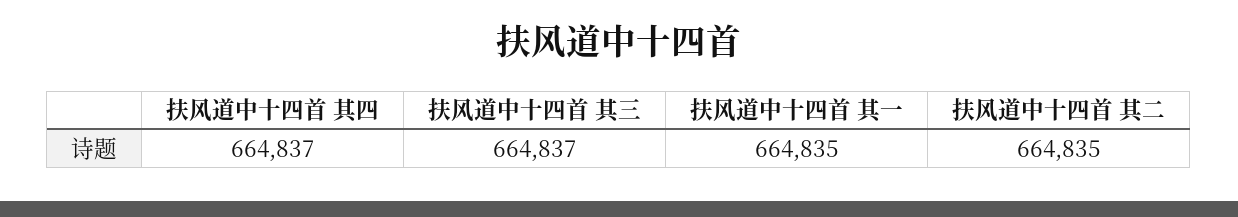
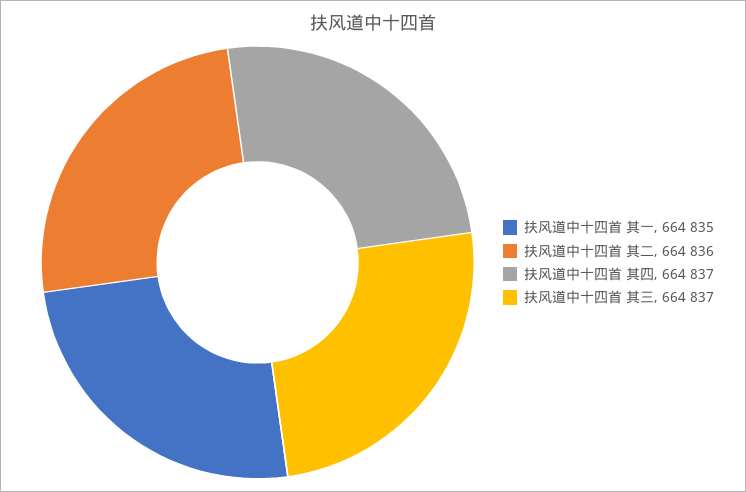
扶风道中十四首 其二: 664835 -> 664836

